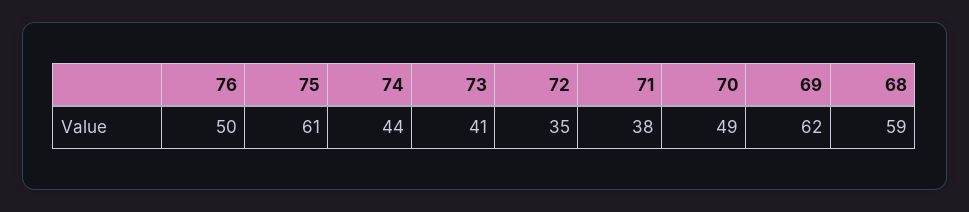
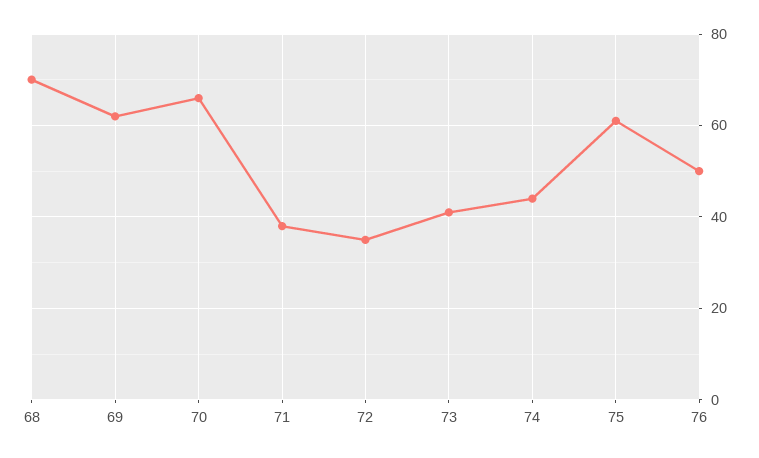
70: 49 -> 65
68: 59 -> 70

